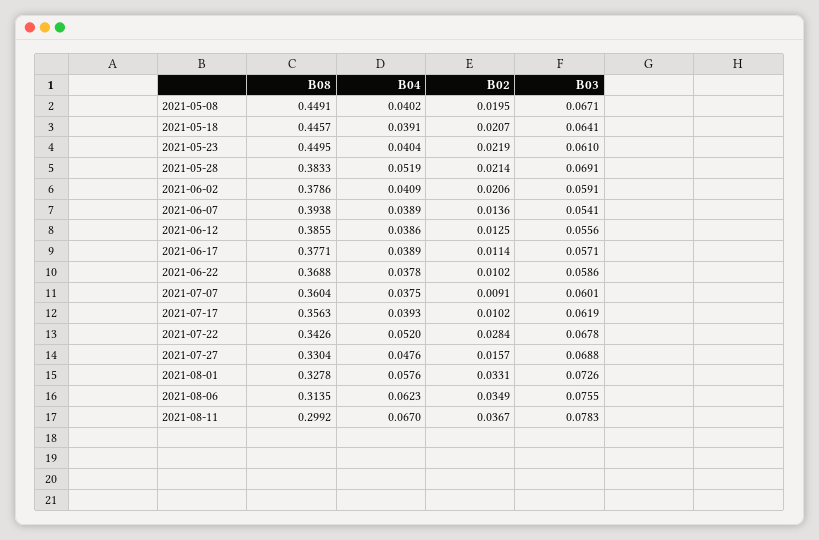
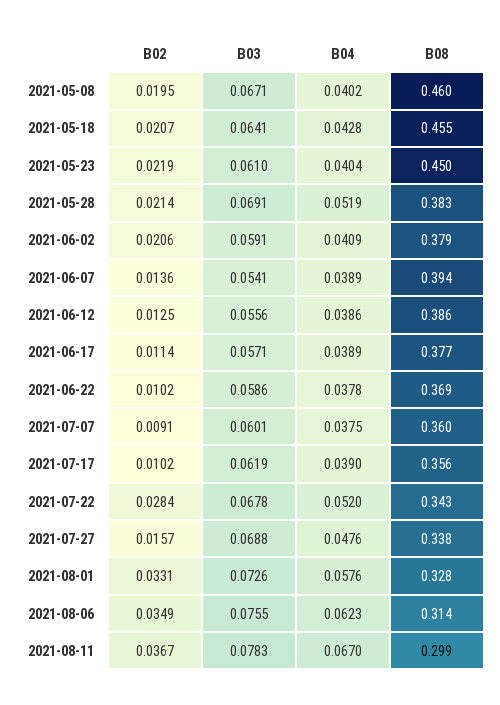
B08, 2021-05-08: 0.4491 -> 0.46
B08, 2021-05-18: 0.4457 -> 0.455
B04, 2021-05-18: 0.0391 -> 0.0428
B04, 2021-07-17: 0.0393 -> 0.039
B08, 2021-07-27: 0.3304 -> 0.338

